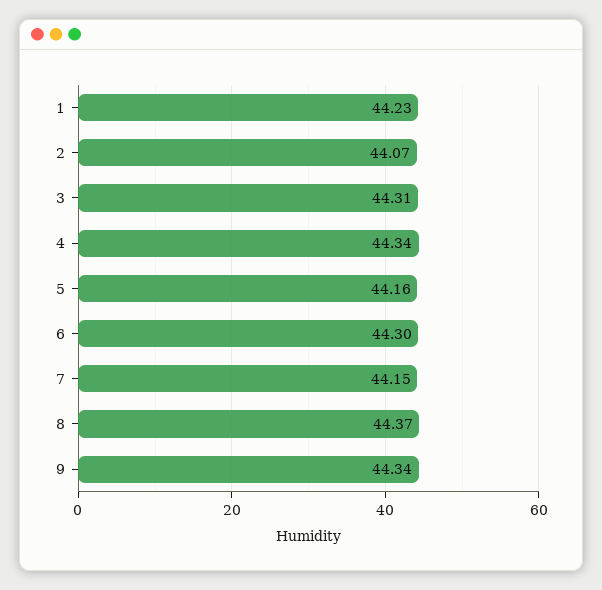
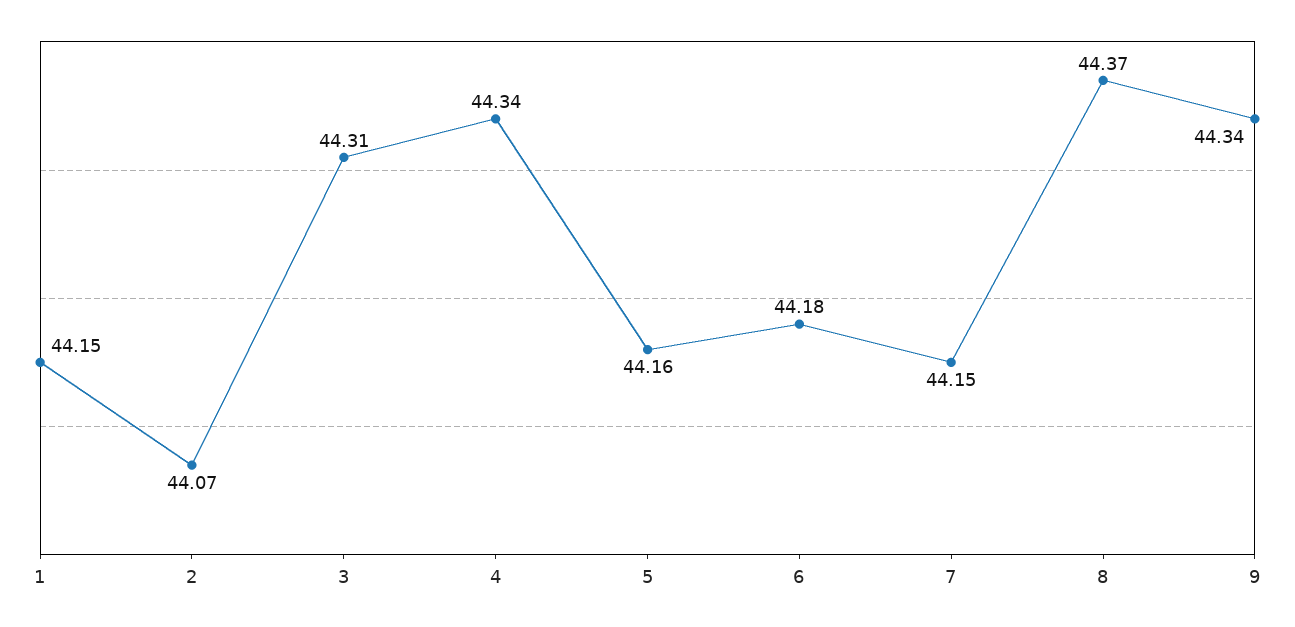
1: 44.23 -> 44.15
6: 44.3 -> 44.18

